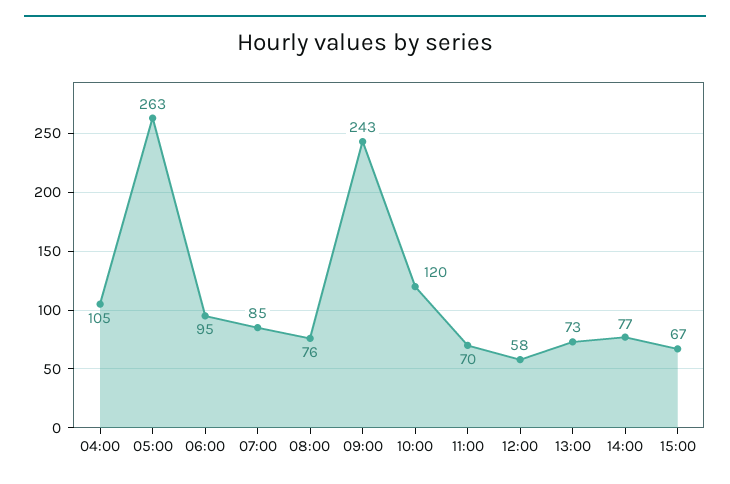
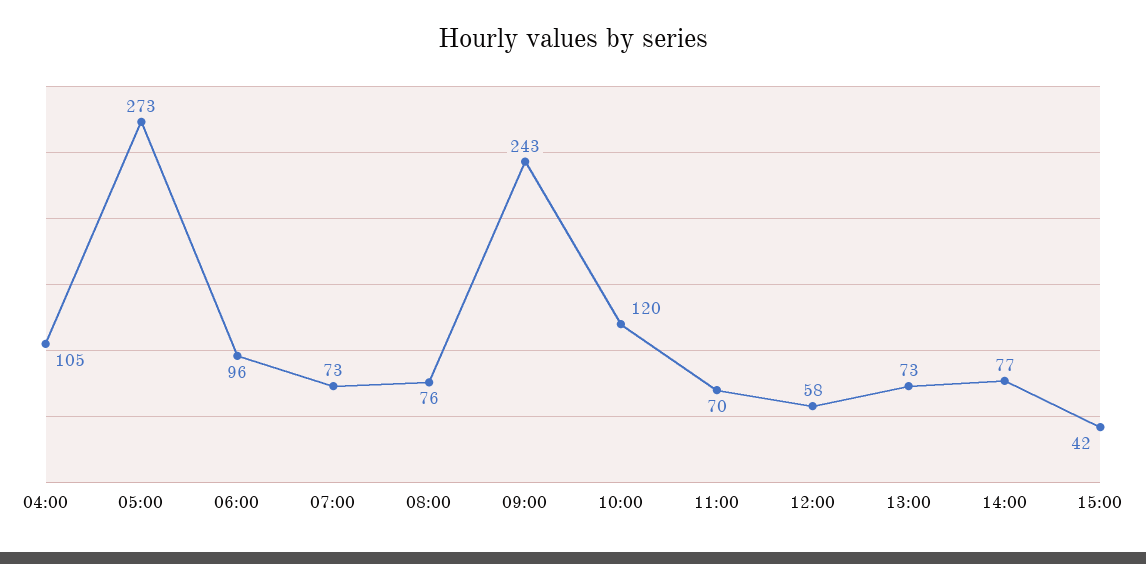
05:00: 263 -> 273
06:00: 95 -> 96
07:00: 85 -> 73
15:00: 67 -> 42

